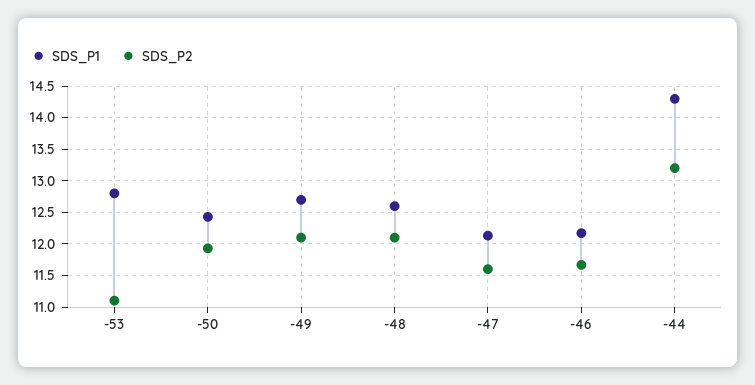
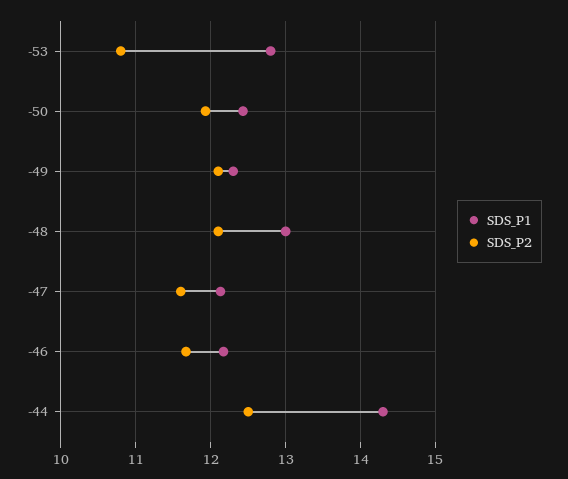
SDS_P2, -53: 11.1 -> 10.8
SDS_P1, -49: 12.7 -> 12.3
SDS_P1, -48: 12.6 -> 13
SDS_P2, -44: 13.2 -> 12.5

